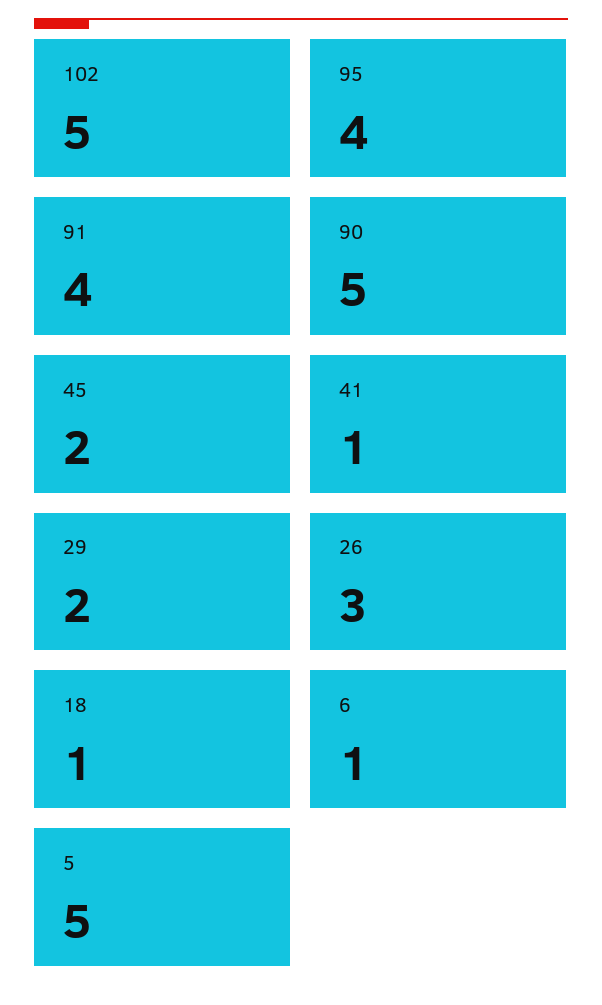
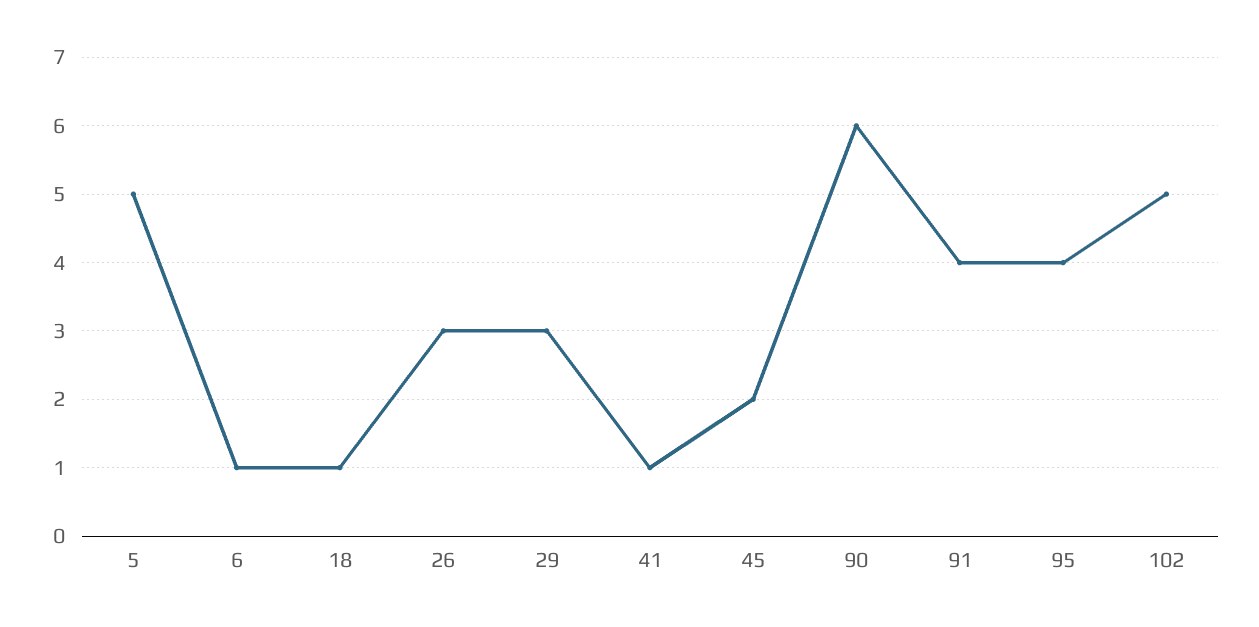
90: 5 -> 6
29: 2 -> 3

